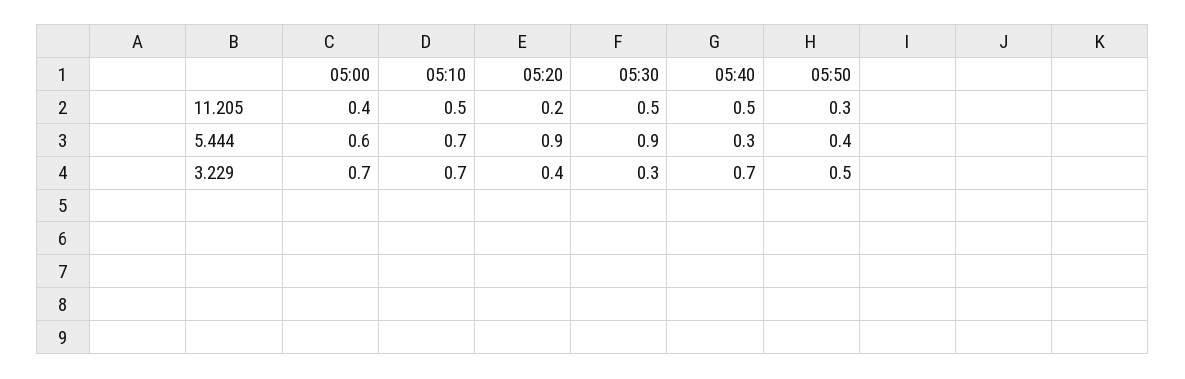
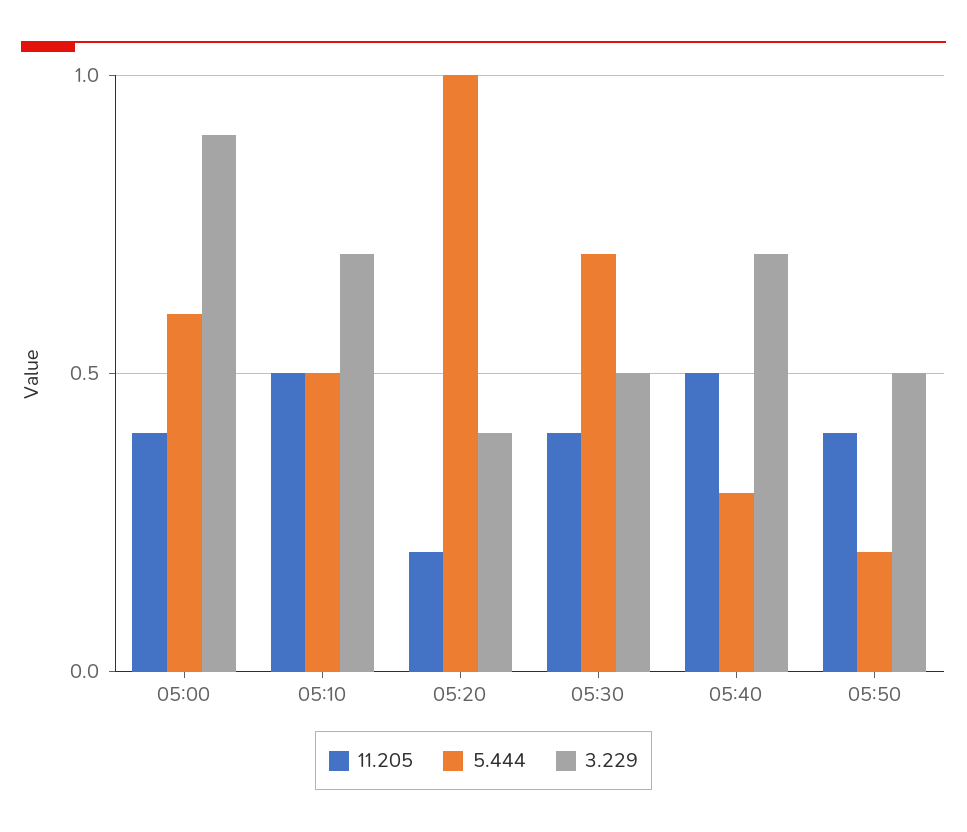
11.205, 05:30: 0.5 -> 0.4
11.205, 05:50: 0.3 -> 0.4
5.444, 05:10: 0.7 -> 0.5
5.444, 05:20: 0.9 -> 1
5.444, 05:30: 0.9 -> 0.7
5.444, 05:50: 0.4 -> 0.2
3.229, 05:00: 0.7 -> 0.9
3.229, 05:30: 0.3 -> 0.5

